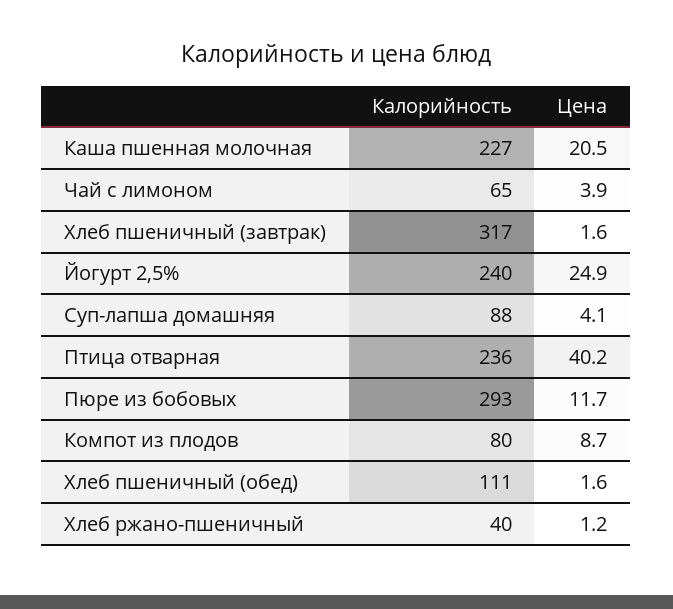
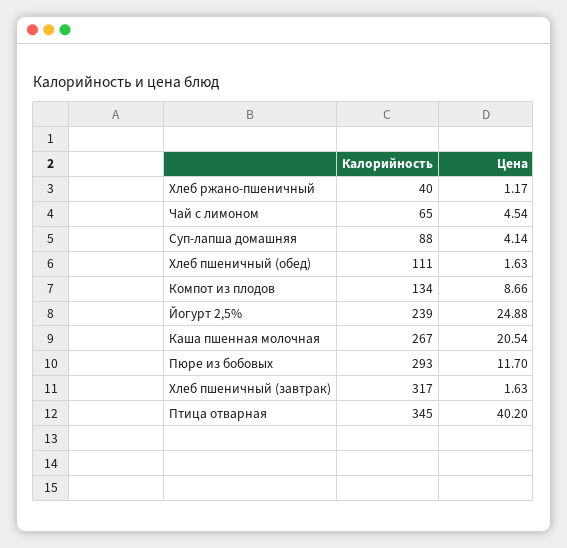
Калорийность, Каша пшенная молочная: 227 -> 267
Цена, Чай с лимоном: 3.9 -> 4.54
Калорийность, Йогурт 2,5%: 240 -> 239
Калорийность, Птица отварная: 236 -> 345
Калорийность, Компот из плодов: 80 -> 134

